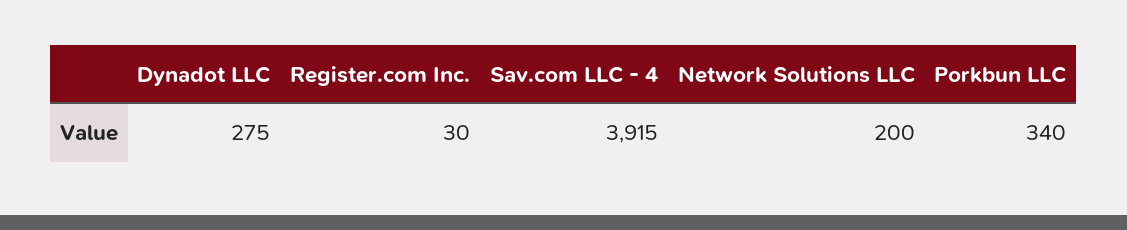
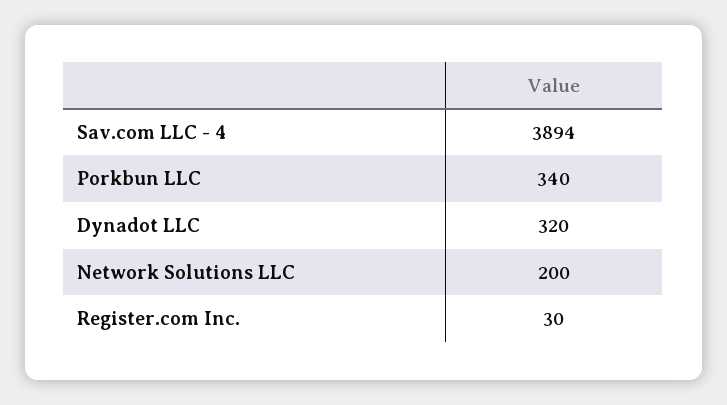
Dynadot LLC: 275 -> 320
Sav.com LLC - 4: 3915 -> 3894

